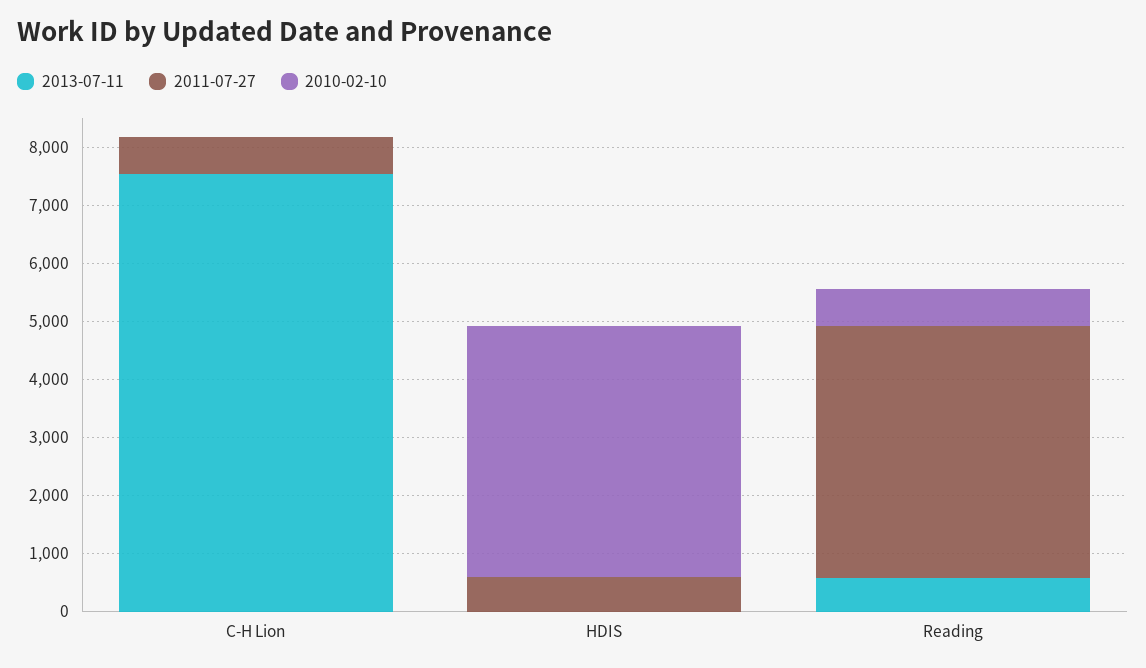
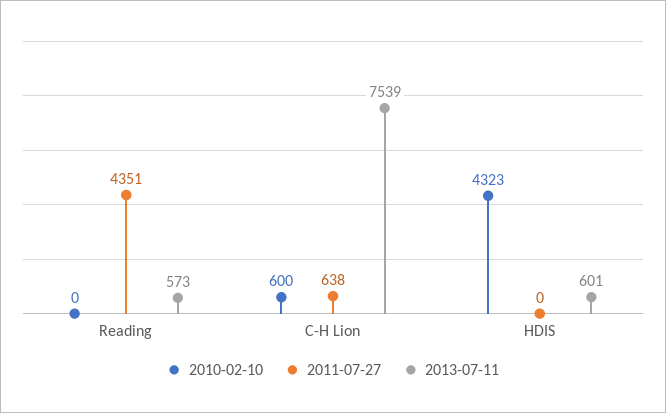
2010-02-10, C-H Lion: 0 -> 600
2013-07-11, HDIS: 0 -> 601
2011-07-27, HDIS: 600 -> 0
2010-02-10, Reading: 600 -> 0

